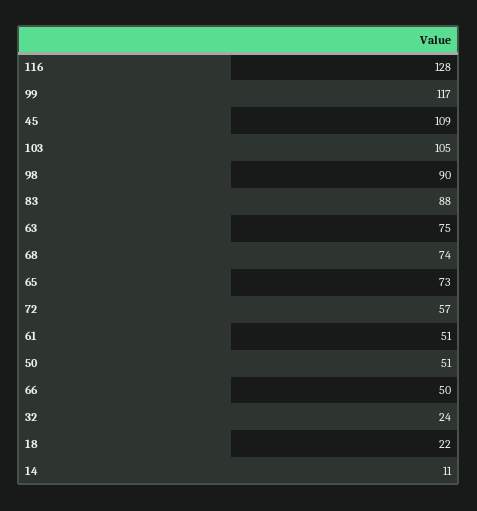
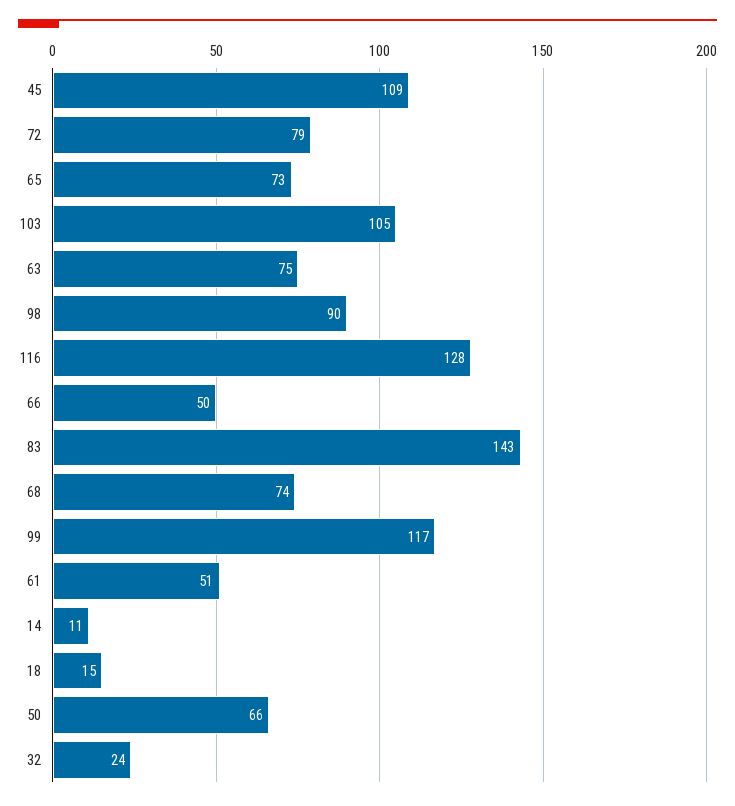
83: 88 -> 143
72: 57 -> 79
50: 51 -> 66
18: 22 -> 15

